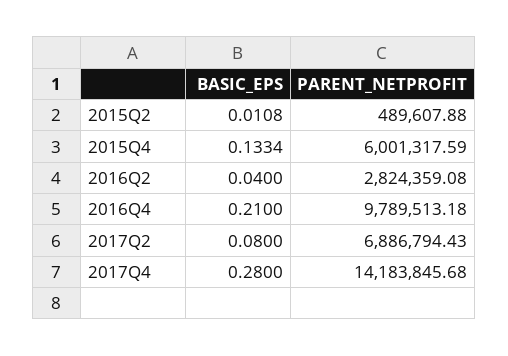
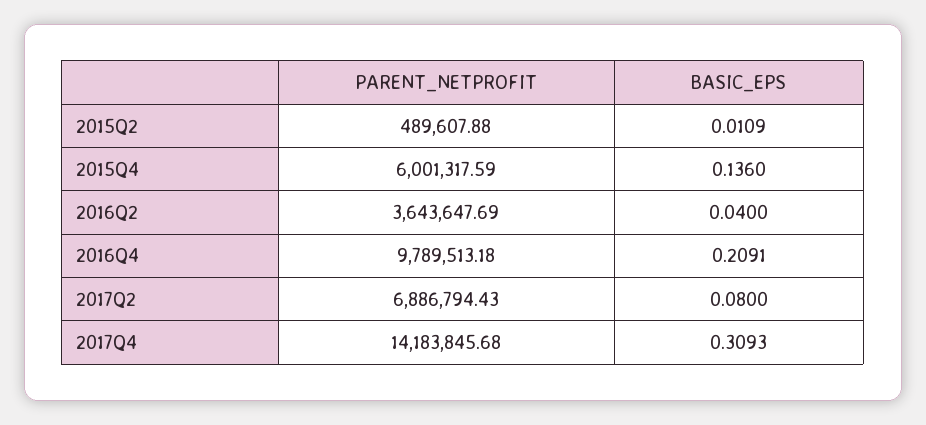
BASIC_EPS, 2015Q2: 0.0108 -> 0.0109
BASIC_EPS, 2015Q4: 0.1334 -> 0.136
PARENT_NETPROFIT, 2016Q2: 2824359.08 -> 3643647.69
BASIC_EPS, 2016Q4: 0.21 -> 0.2091
BASIC_EPS, 2017Q4: 0.28 -> 0.3093

